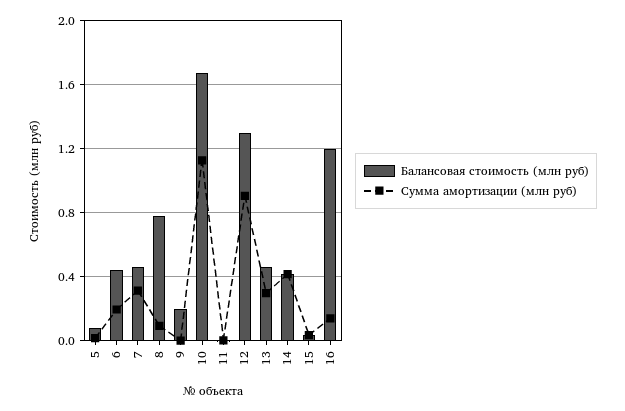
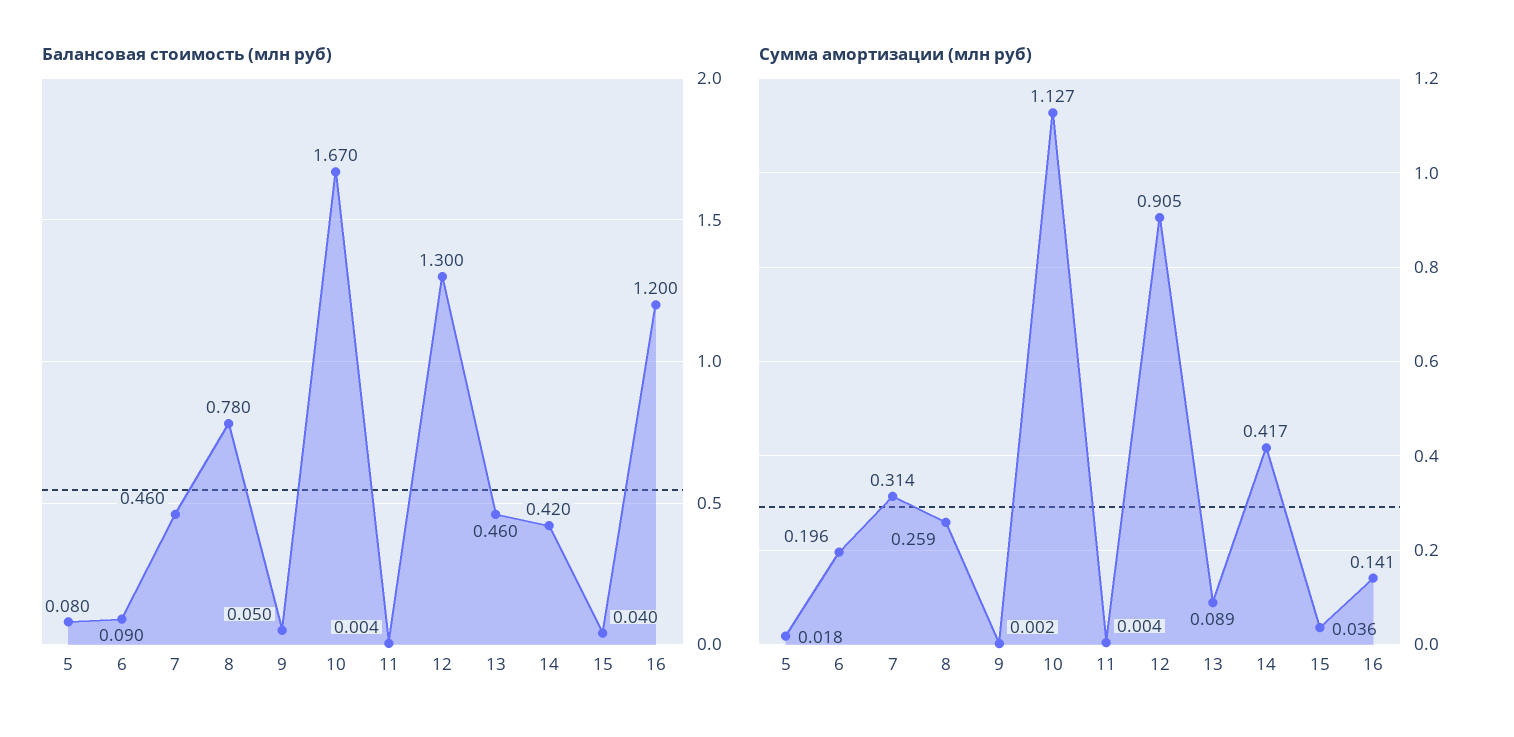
Балансовая стоимость (млн руб), 6: 0.45 -> 0.09
Сумма амортизации (млн руб), 8: 0.1 -> 0.259
Балансовая стоимость (млн руб), 9: 0.2 -> 0.05
Сумма амортизации (млн руб), 13: 0.3 -> 0.089

